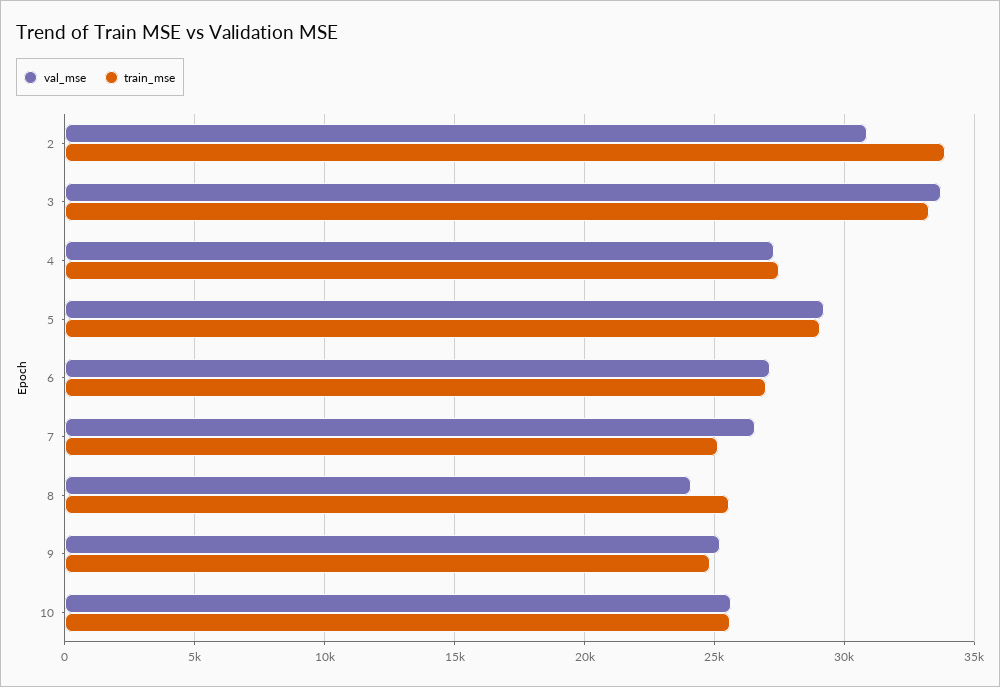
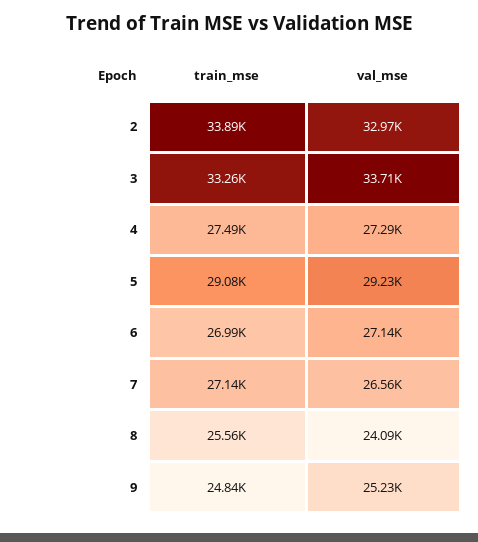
val_mse, 2: 31000 -> 32970
train_mse, 7: 25000 -> 27140
val_mse, 10: 25500 -> none
train_mse, 10: 25500 -> none

